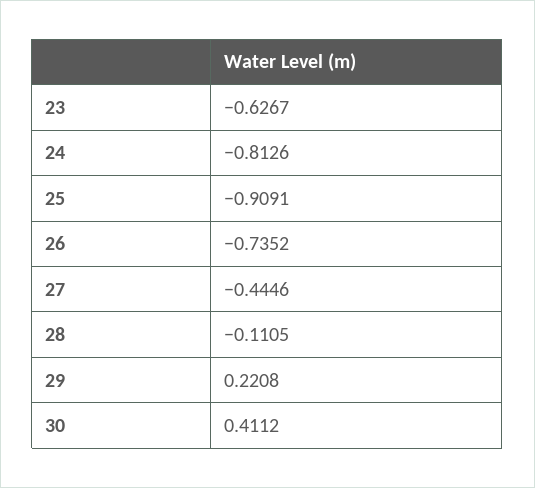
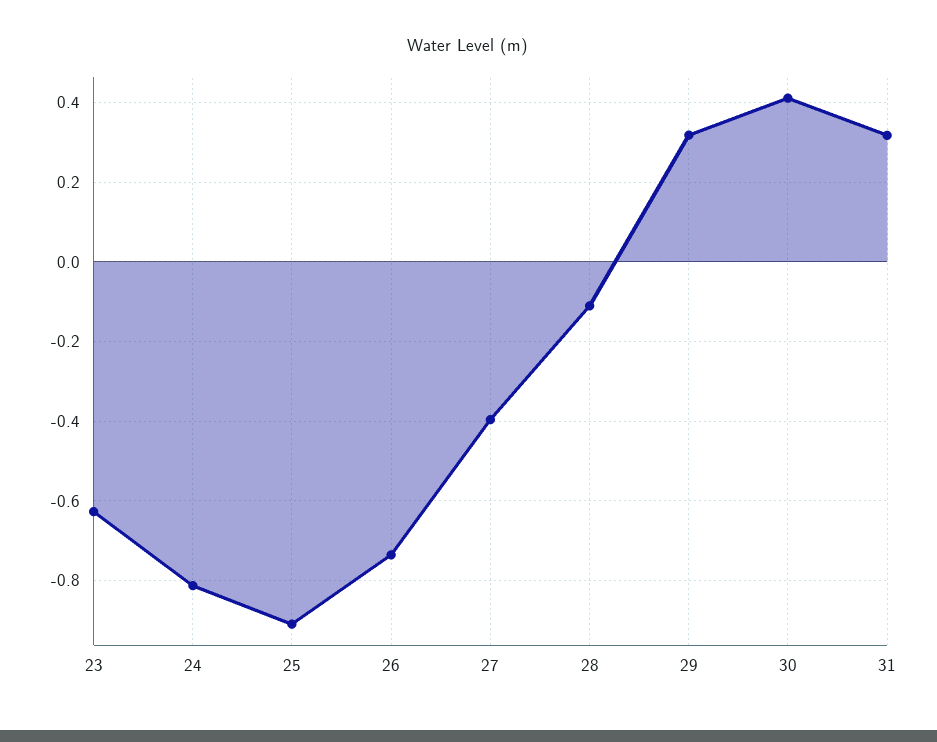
27: -0.4446 -> -0.4
29: 0.2208 -> 0.32
31: none -> 0.32

